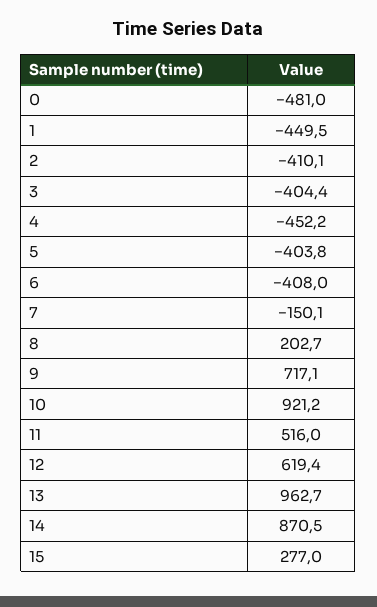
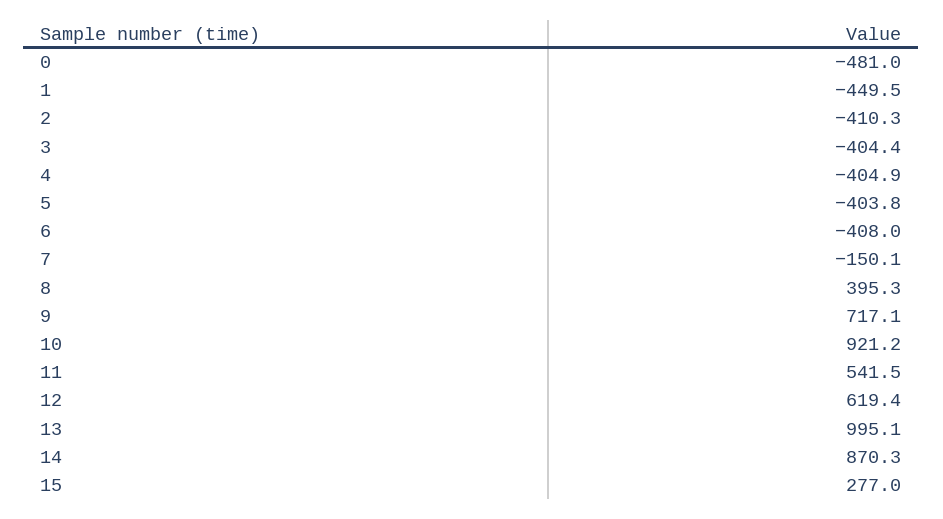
2: -410.1 -> -410.3
4: -452.2 -> -404.9
8: 202.7 -> 395.3
11: 516 -> 541.5
13: 962.7 -> 995.1
14: 870.5 -> 870.3

